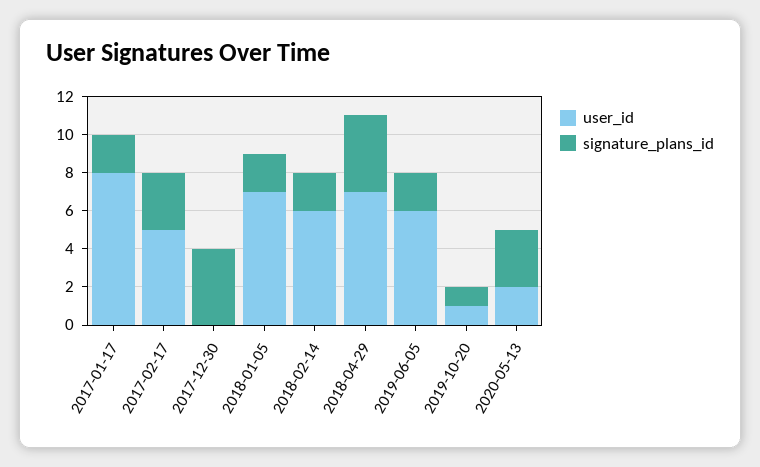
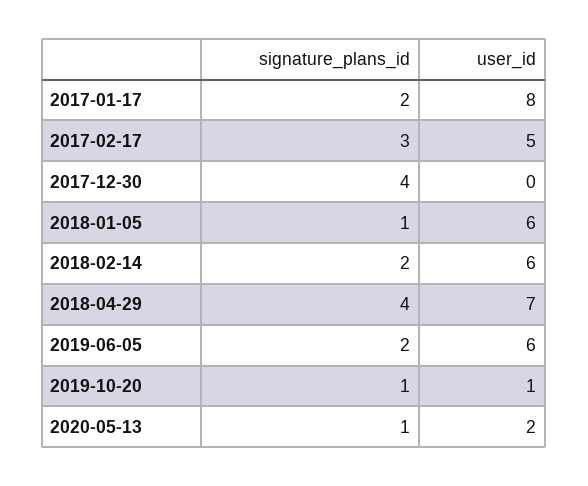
user_id, 2018-01-05: 7 -> 6
signature_plans_id, 2018-01-05: 2 -> 1
signature_plans_id, 2020-05-13: 3 -> 1

